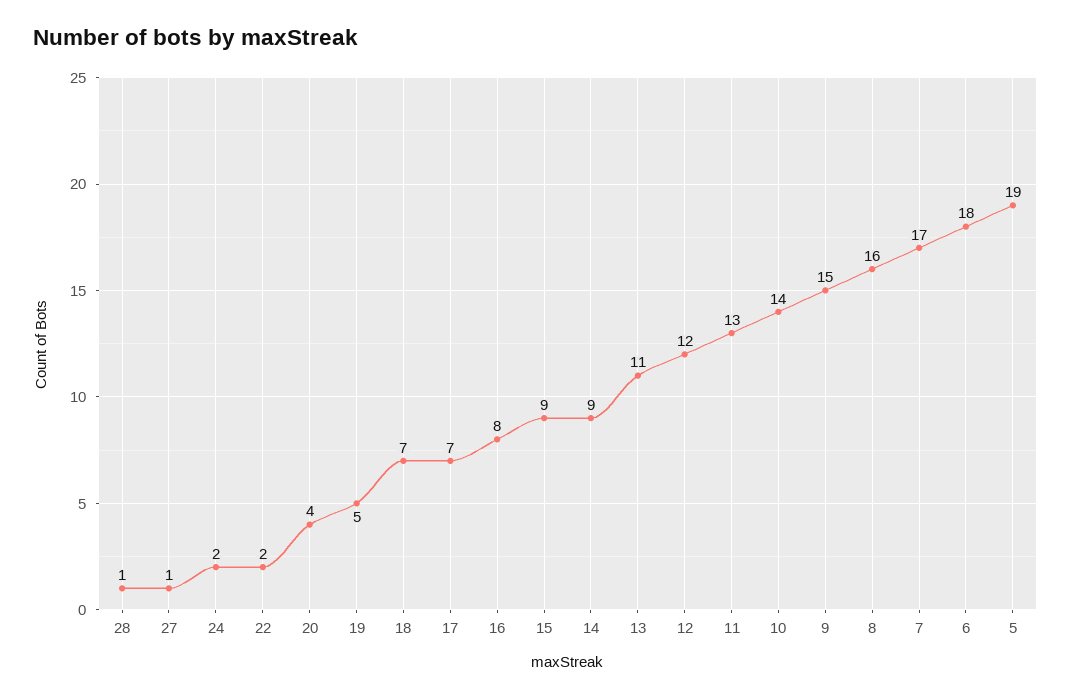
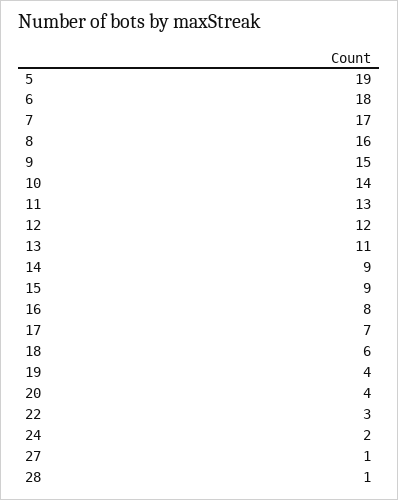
22: 2 -> 3
19: 5 -> 4
18: 7 -> 6

